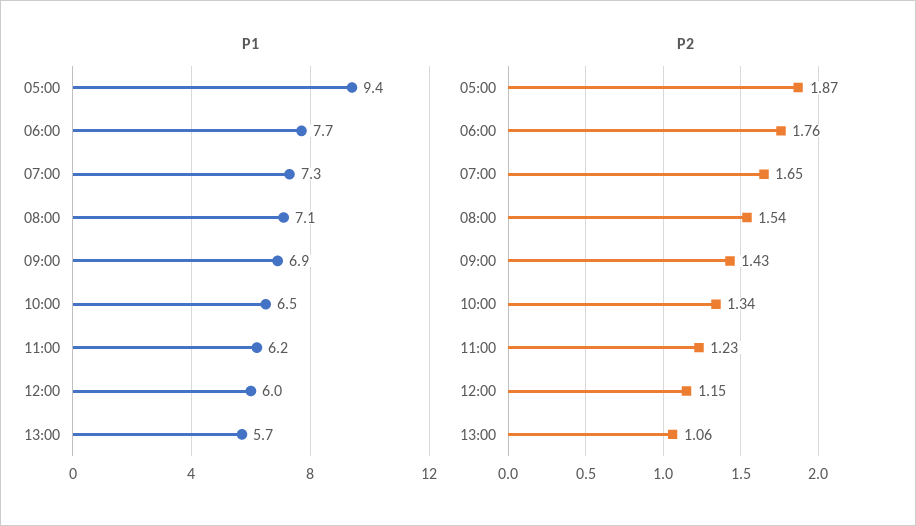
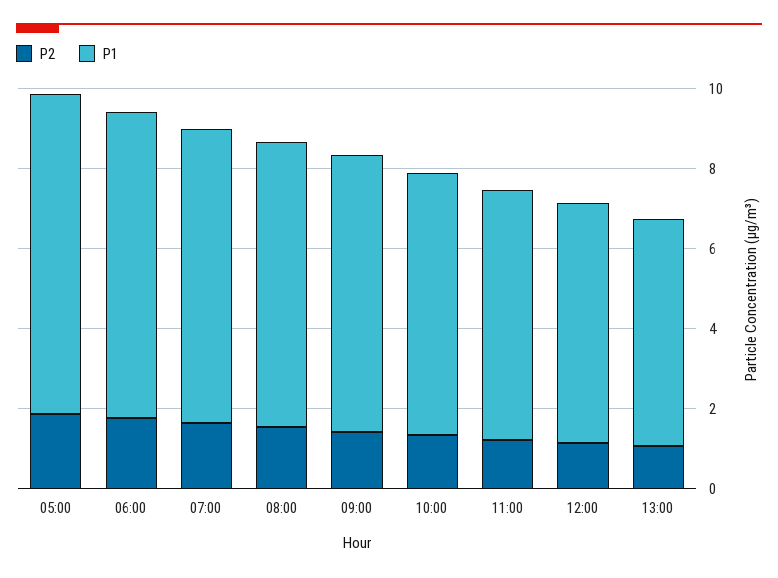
P1, 05:00: 9.4 -> 8

